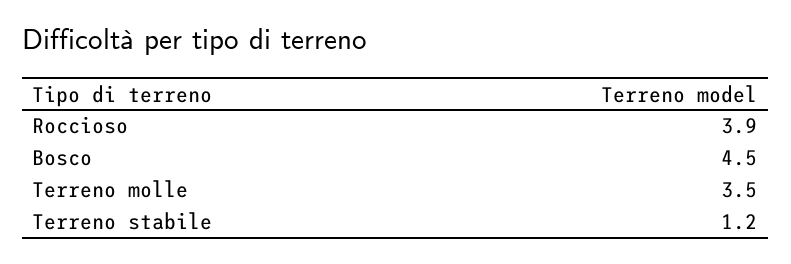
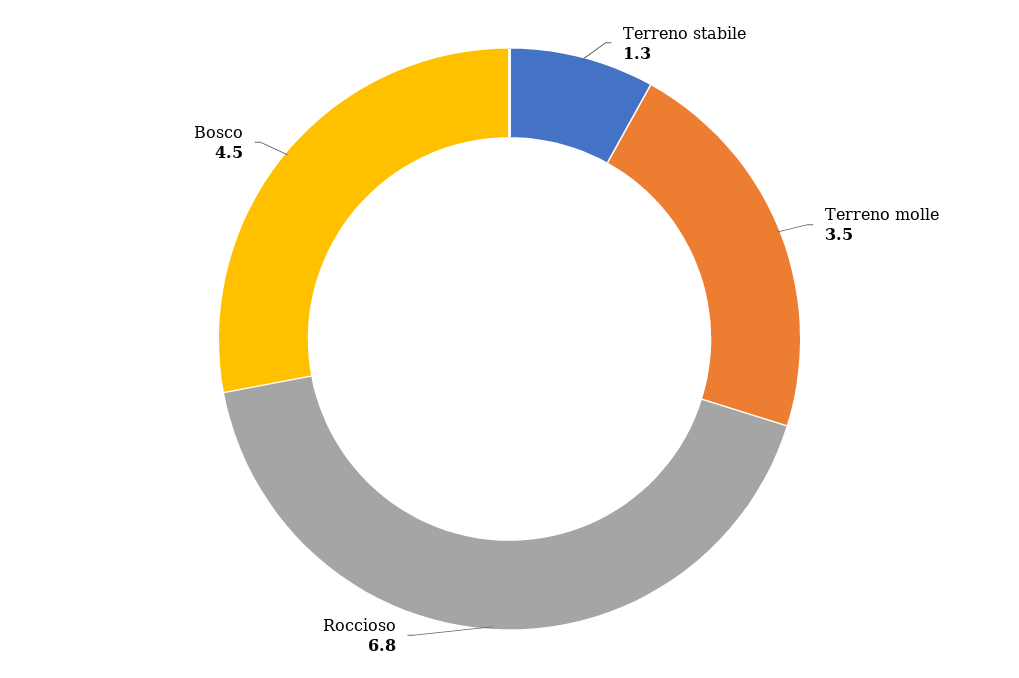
Roccioso: 3.9 -> 6.8
Terreno stabile: 1.2 -> 1.3

